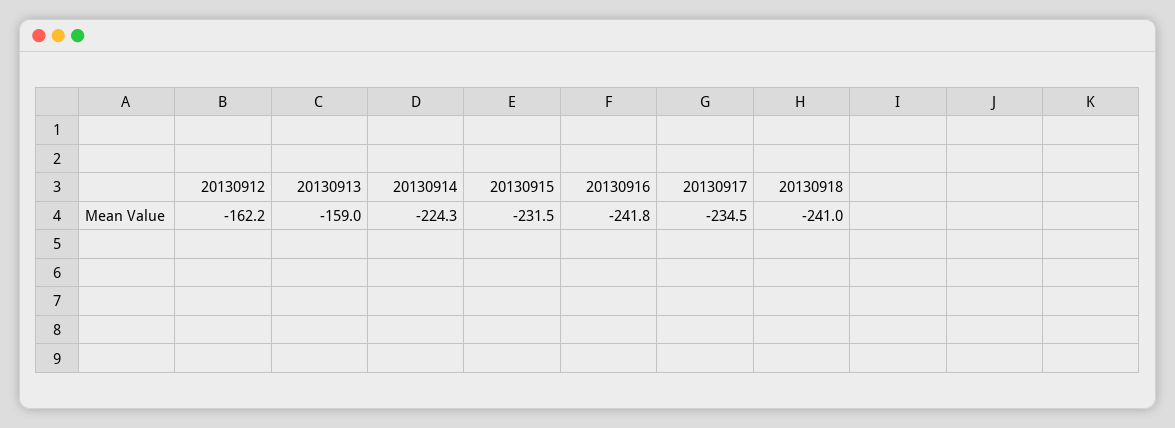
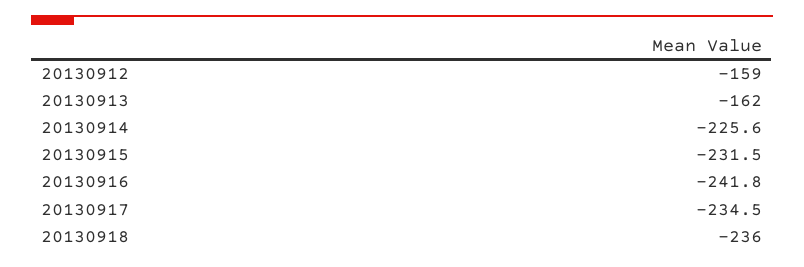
20130912: -162.2 -> -159
20130913: -159 -> -162
20130914: -224.3 -> -225.6
20130918: -241 -> -236

